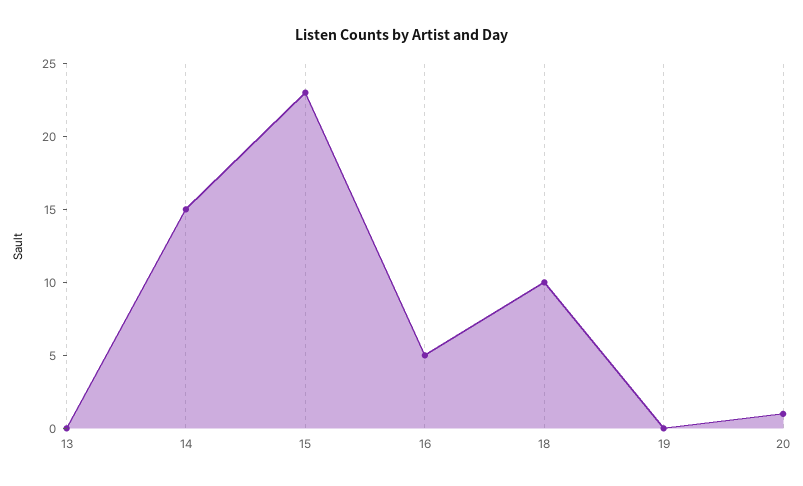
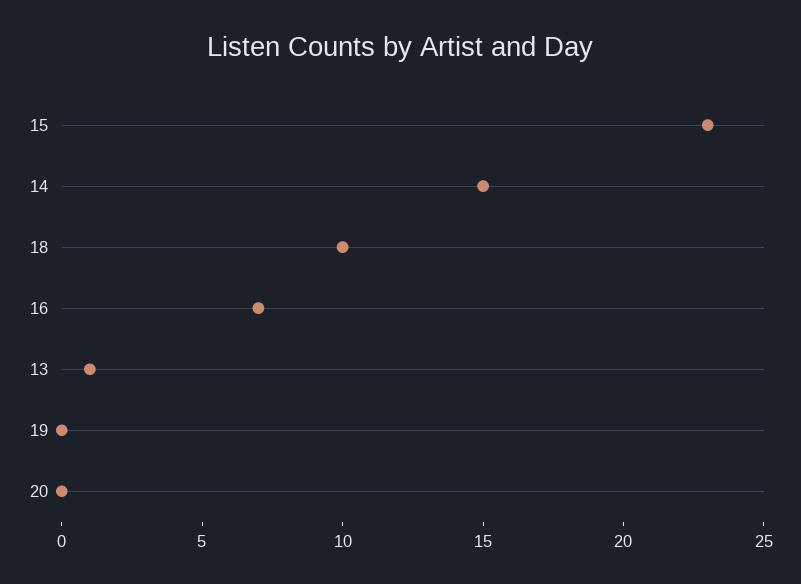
13: 0 -> 1
16: 5 -> 7
20: 1 -> 0

